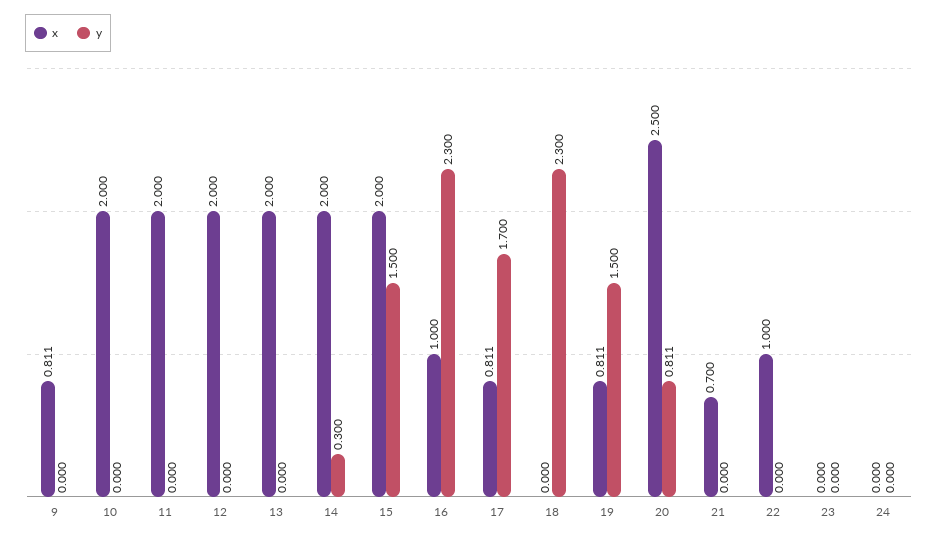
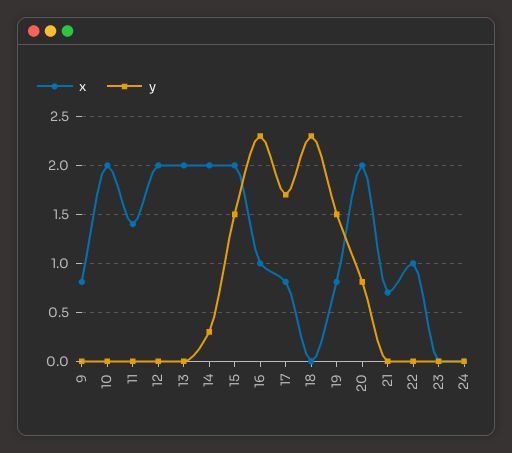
x, 11: 2 -> 1.4
x, 20: 2.5 -> 2

